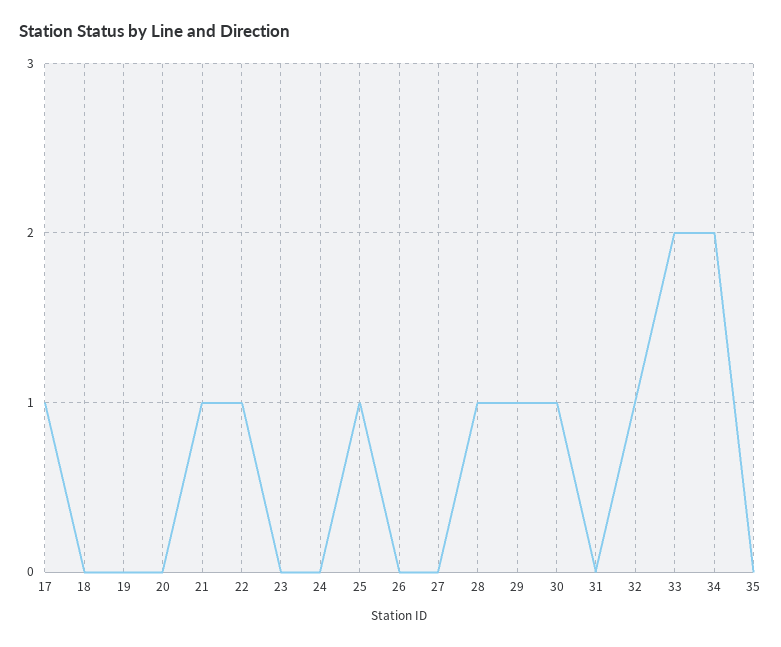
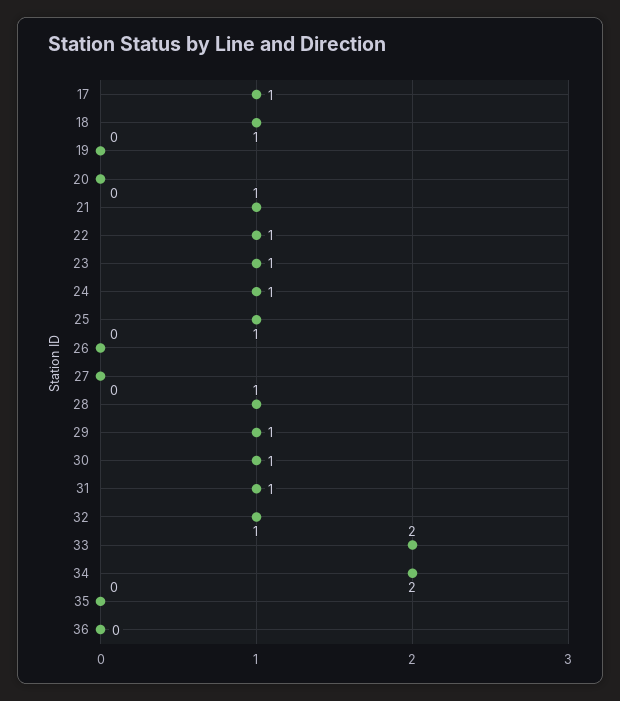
18: 0 -> 1
23: 0 -> 1
24: 0 -> 1
31: 0 -> 1
36: none -> 0

